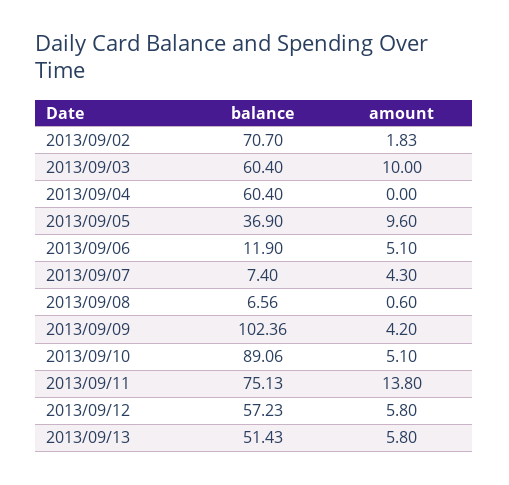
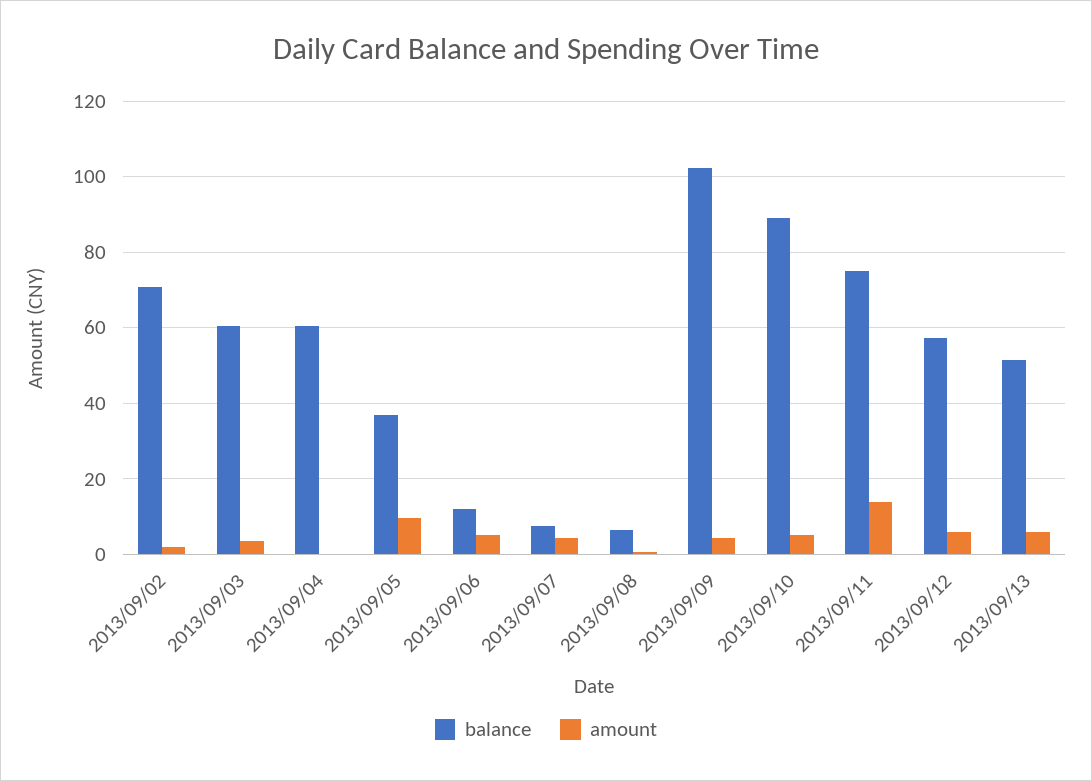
amount, 2013/09/03: 10 -> 4

